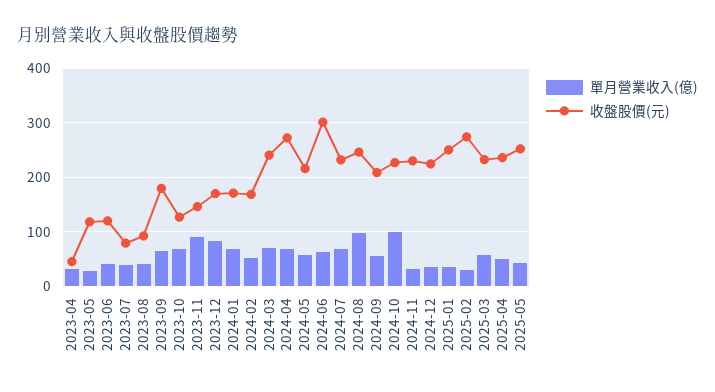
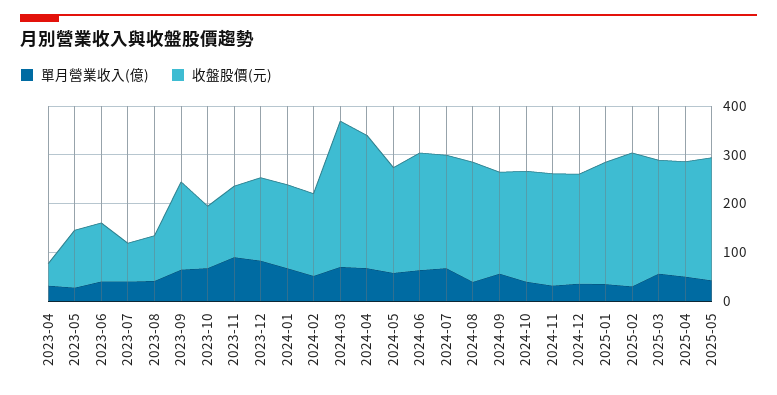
收盤股價(元), 2024-03: 240 -> 300
收盤股價(元), 2024-06: 300 -> 240
單月營業收入(億), 2024-08: 100 -> 40
單月營業收入(億), 2024-10: 100 -> 40

